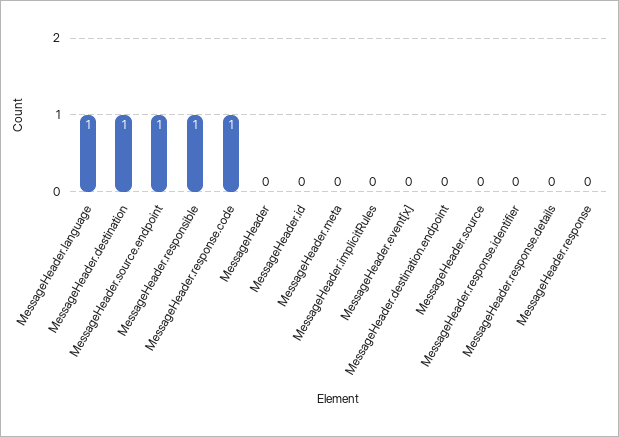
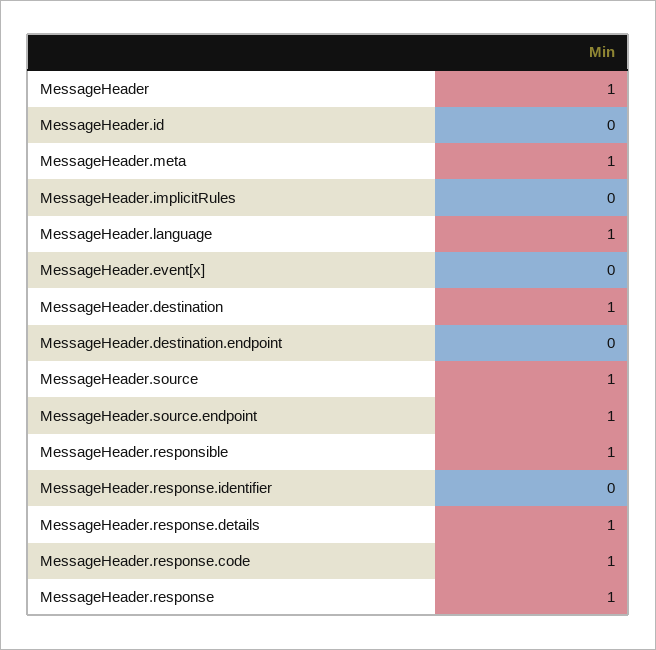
MessageHeader: 0 -> 1
MessageHeader.meta: 0 -> 1
MessageHeader.source: 0 -> 1
MessageHeader.response.details: 0 -> 1
MessageHeader.response: 0 -> 1

